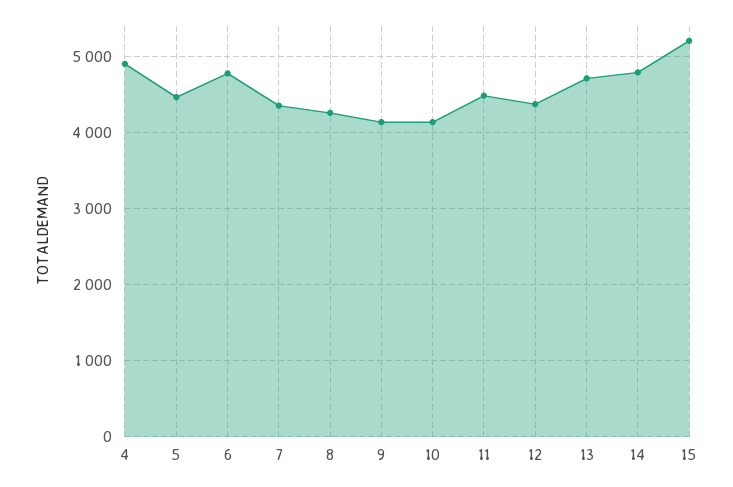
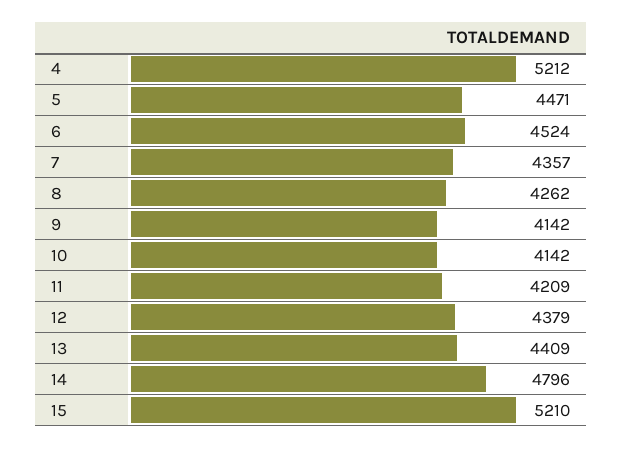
4: 4900 -> 5212
6: 4800 -> 4524
11: 4500 -> 4209
13: 4700 -> 4409

